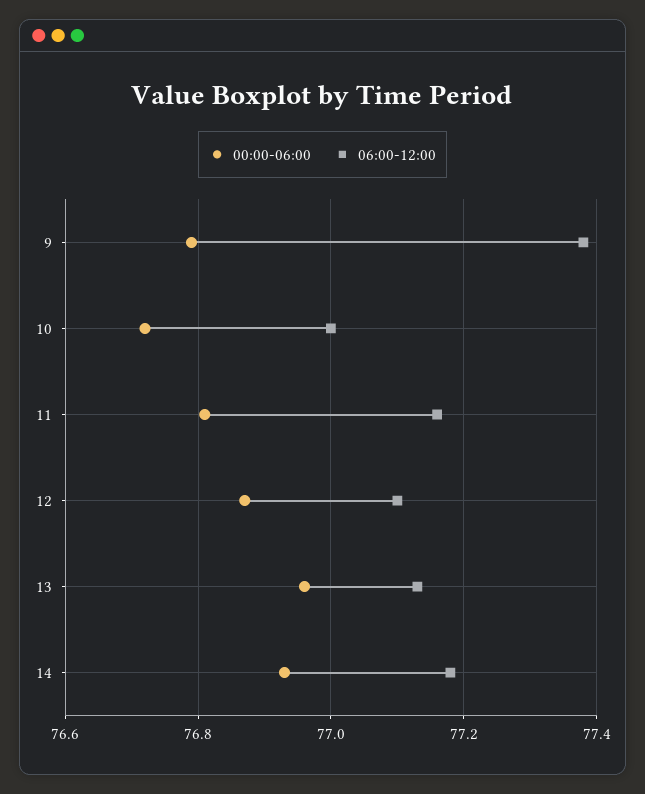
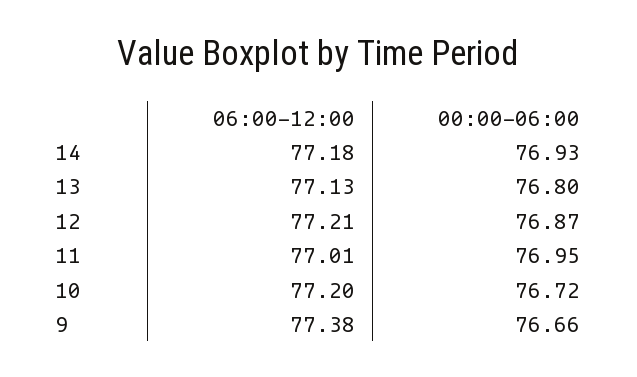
00:00-06:00, 9: 76.8 -> 76.66
06:00-12:00, 10: 77 -> 77.2
00:00-06:00, 11: 76.8 -> 76.95
06:00-12:00, 11: 77.15 -> 77.01
06:00-12:00, 12: 77.1 -> 77.21
00:00-06:00, 13: 76.95 -> 76.8

